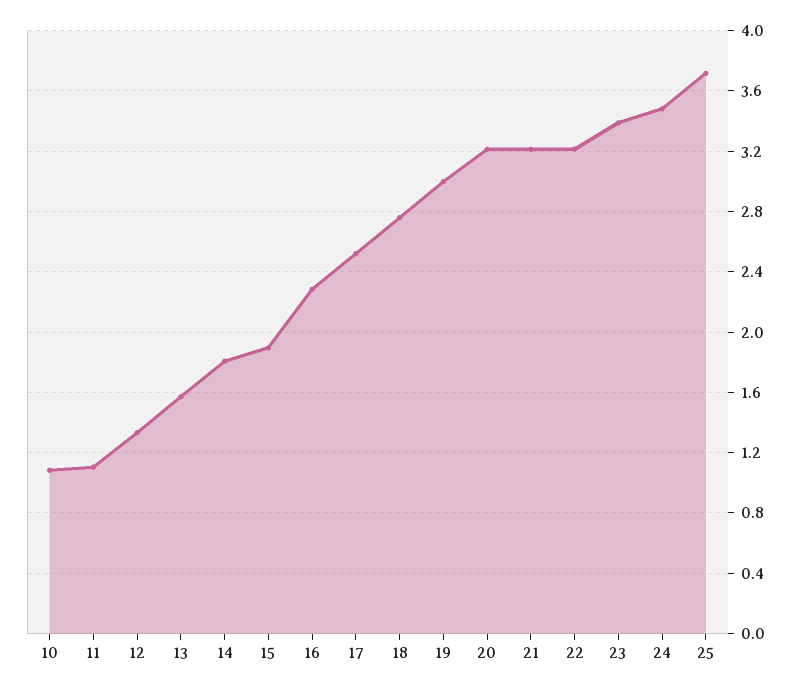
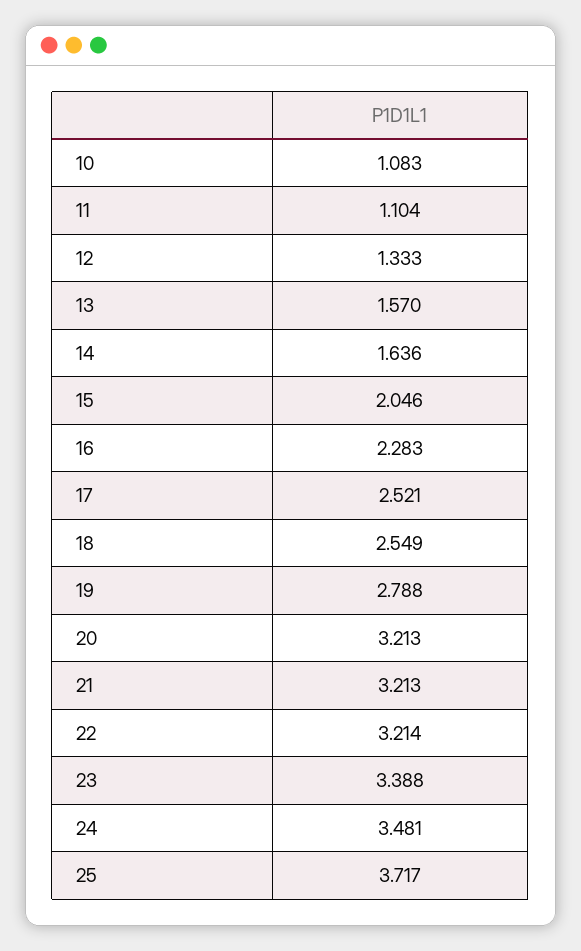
14: 1.8 -> 1.636
15: 1.9 -> 2.046
18: 2.75 -> 2.549
19: 3 -> 2.788

